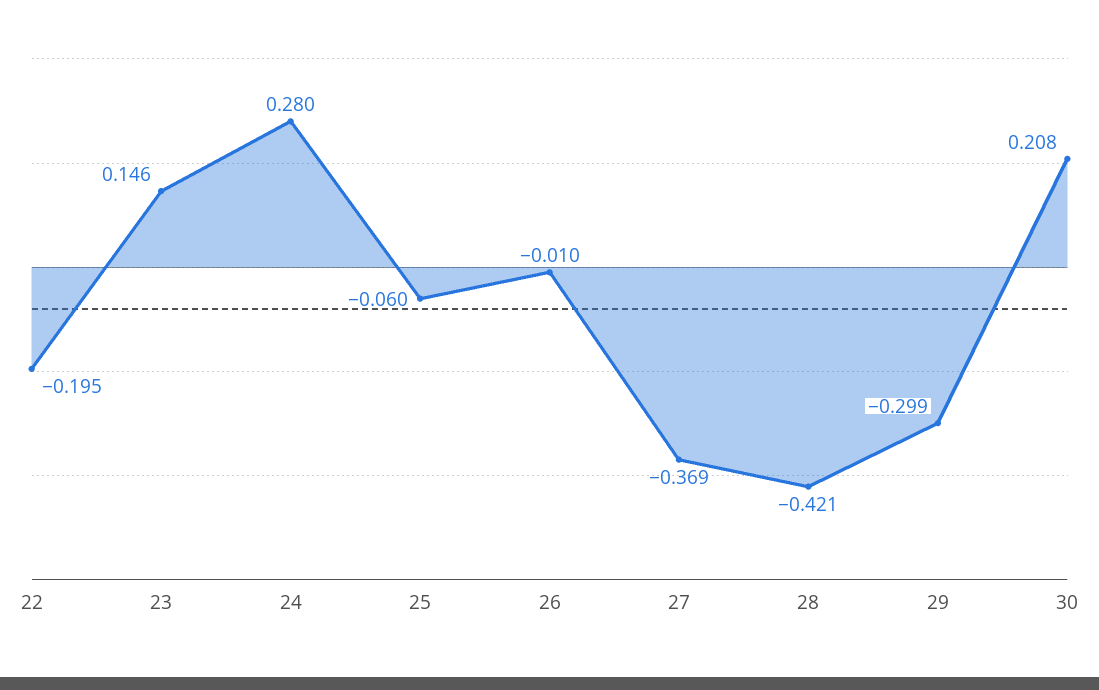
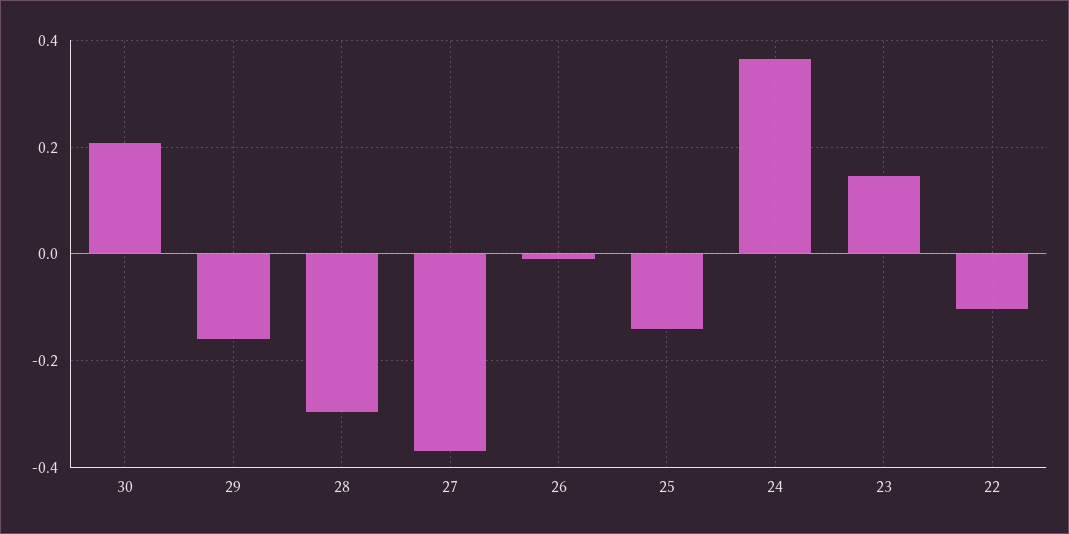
22: -0.195 -> -0.1
24: 0.28 -> 0.36
25: -0.06 -> -0.14
28: -0.421 -> -0.3
29: -0.299 -> -0.16

